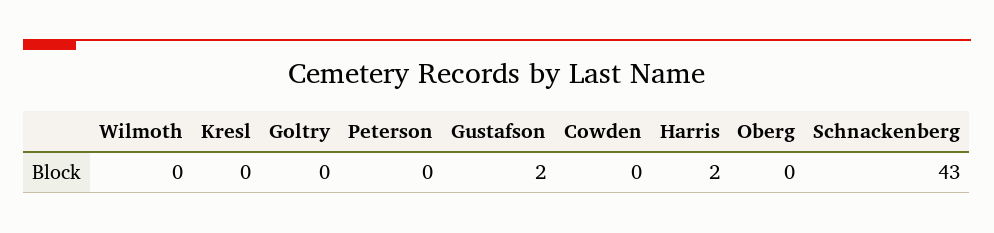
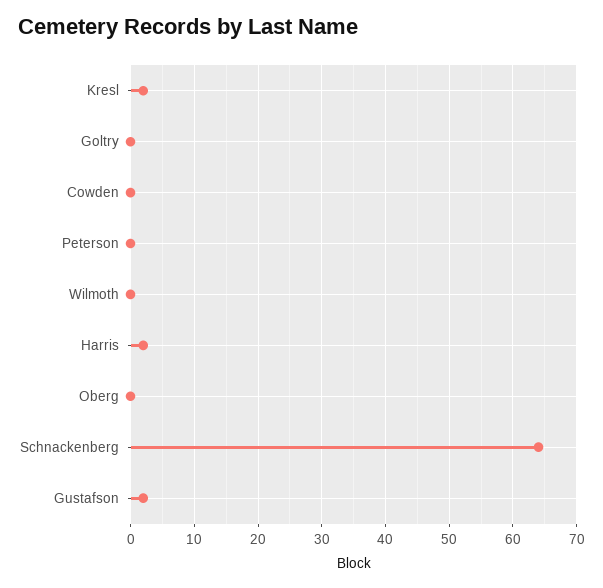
Kresl: 0 -> 2
Schnackenberg: 43 -> 64

